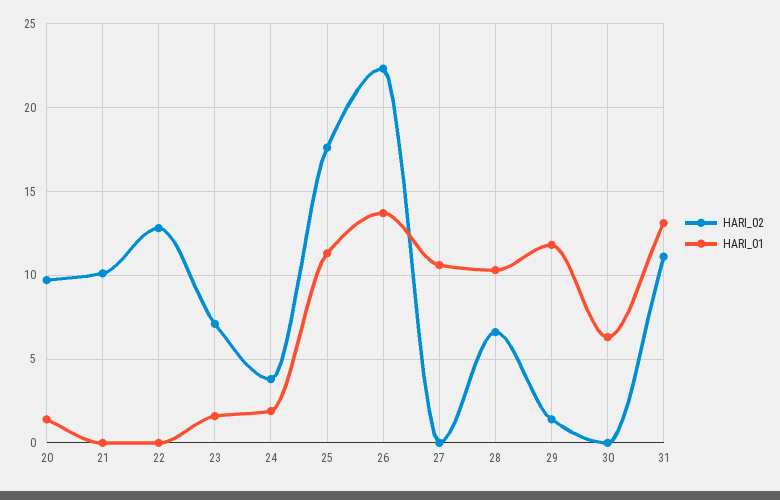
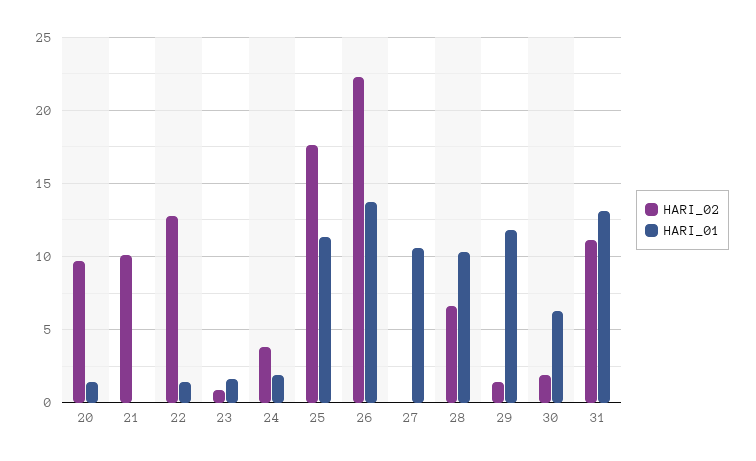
HARI_01, 22: 0 -> 1.5
HARI_02, 23: 7 -> 1
HARI_02, 30: 0 -> 2

